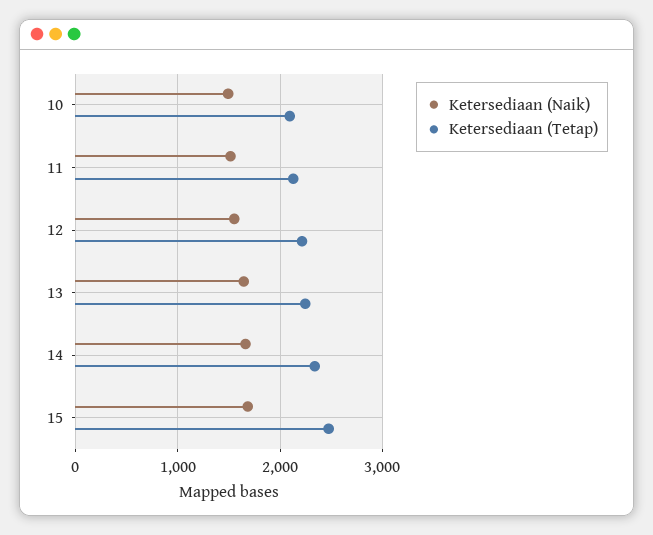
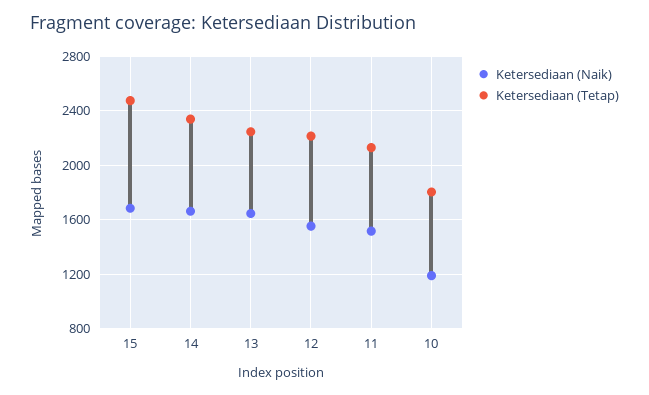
Ketersediaan (Naik), 10: 1500 -> 1200
Ketersediaan (Tetap), 10: 2100 -> 1800

